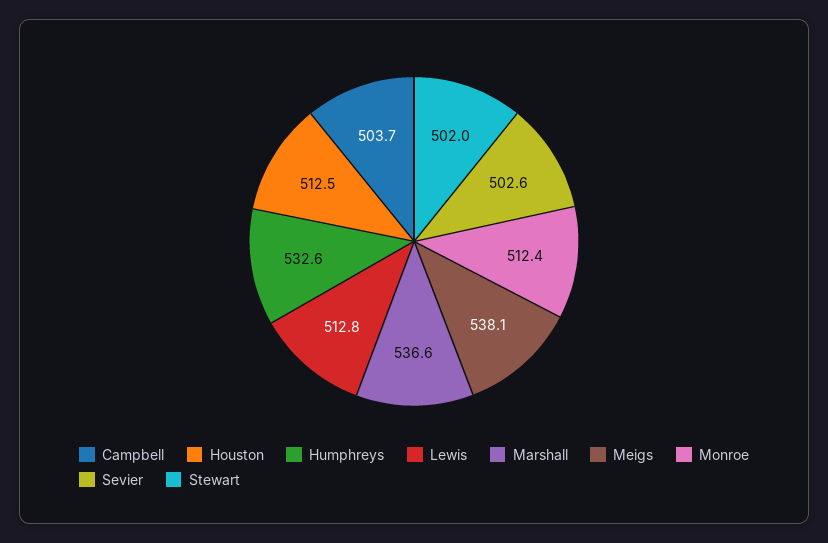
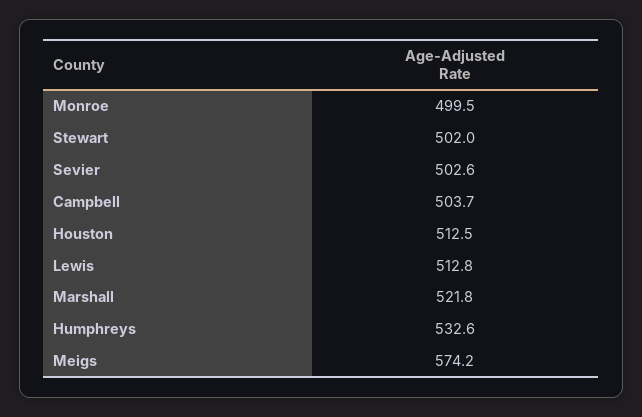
Marshall: 536.6 -> 521.8
Meigs: 538.1 -> 574.2
Monroe: 512.4 -> 499.5

